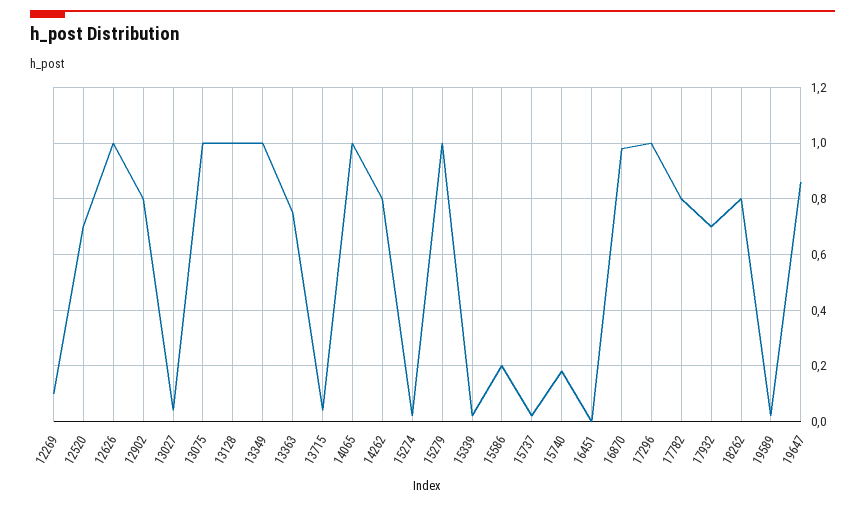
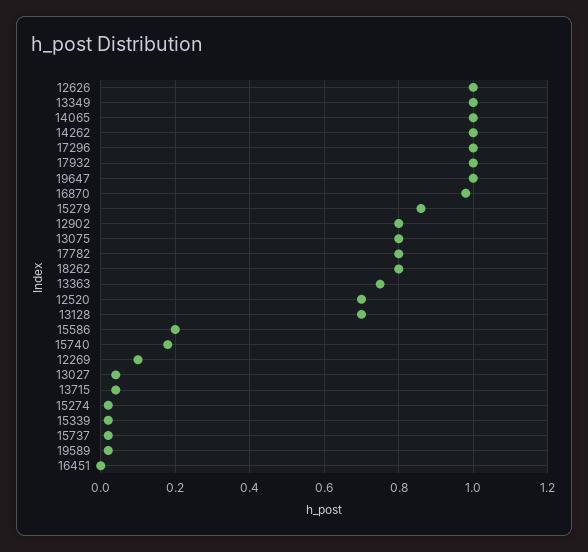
13075: 1 -> 0.8
13128: 1 -> 0.7
14262: 0.8 -> 1
15279: 1 -> 0.85
17932: 0.7 -> 1
19647: 0.85 -> 1

